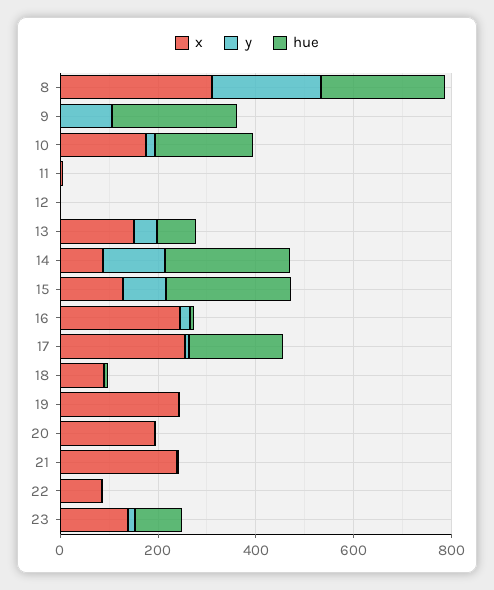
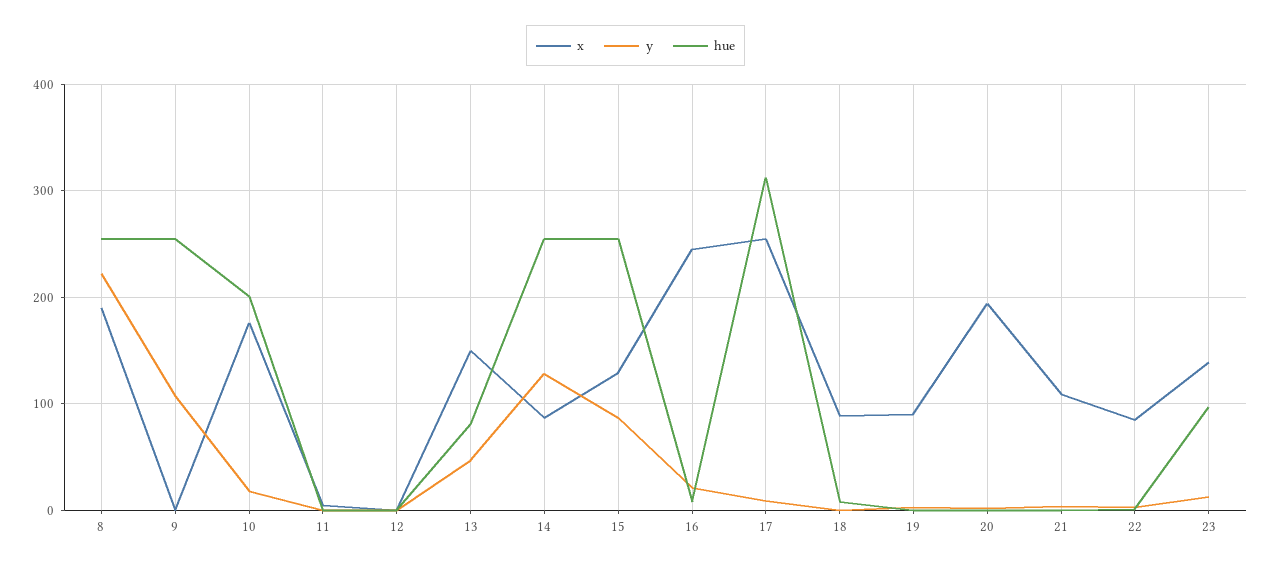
x, 8: 300 -> 190
hue, 17: 200 -> 310
x, 19: 250 -> 90
x, 21: 250 -> 110

